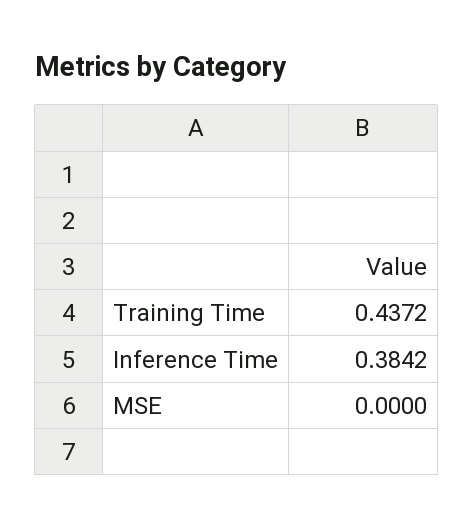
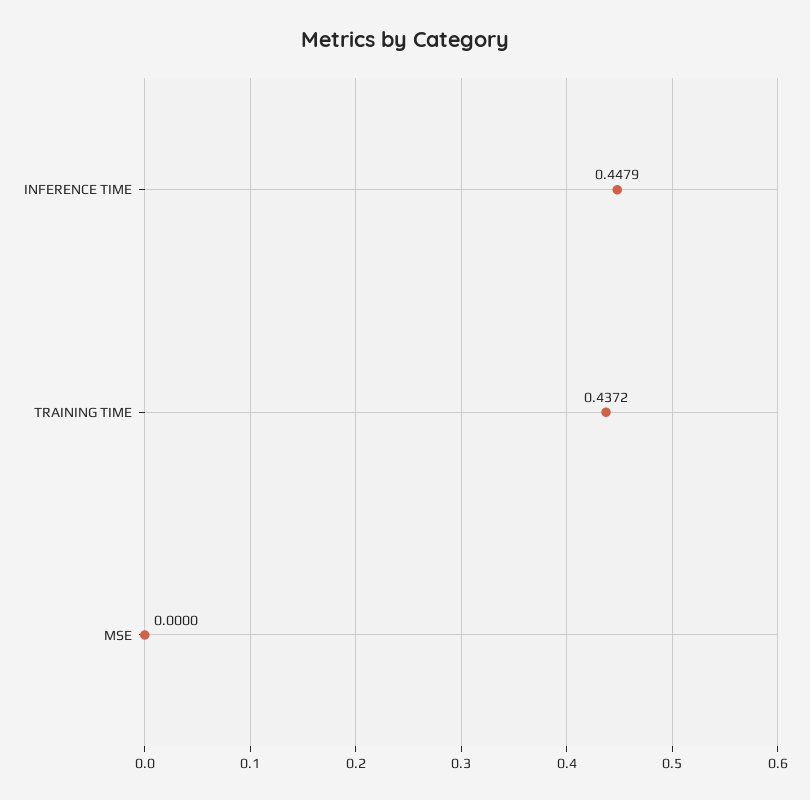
Inference Time: 0.3842 -> 0.4479

